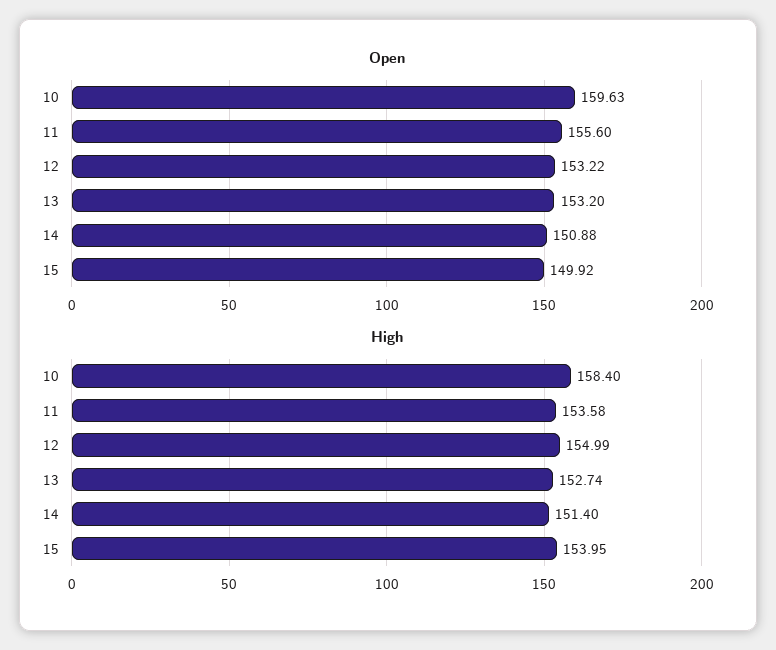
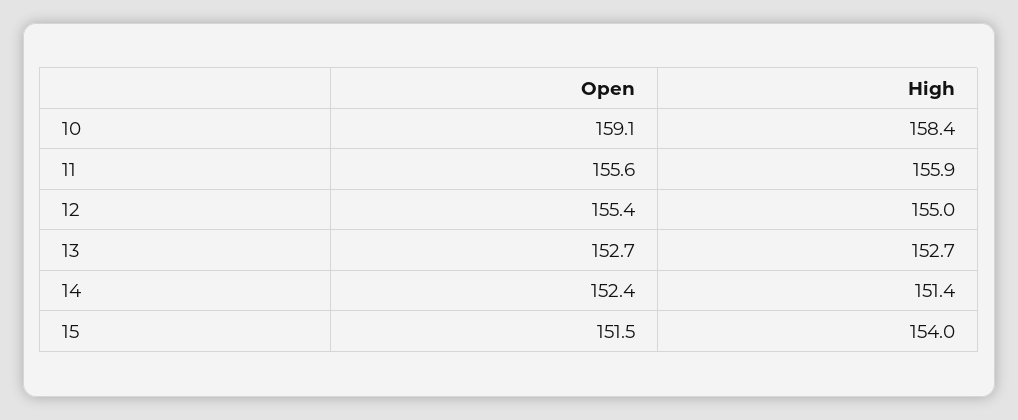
Open, 10: 159.63 -> 159.1
Open, 12: 153.22 -> 155.4
Open, 13: 153.2 -> 152.7
Open, 14: 150.88 -> 152.4
Open, 15: 149.92 -> 151.5
High, 11: 153.58 -> 155.9

